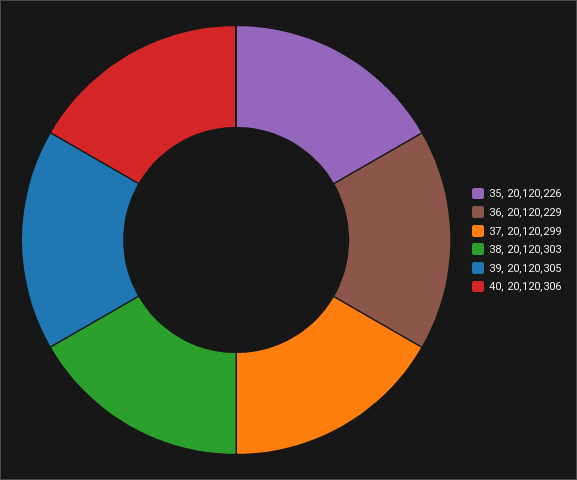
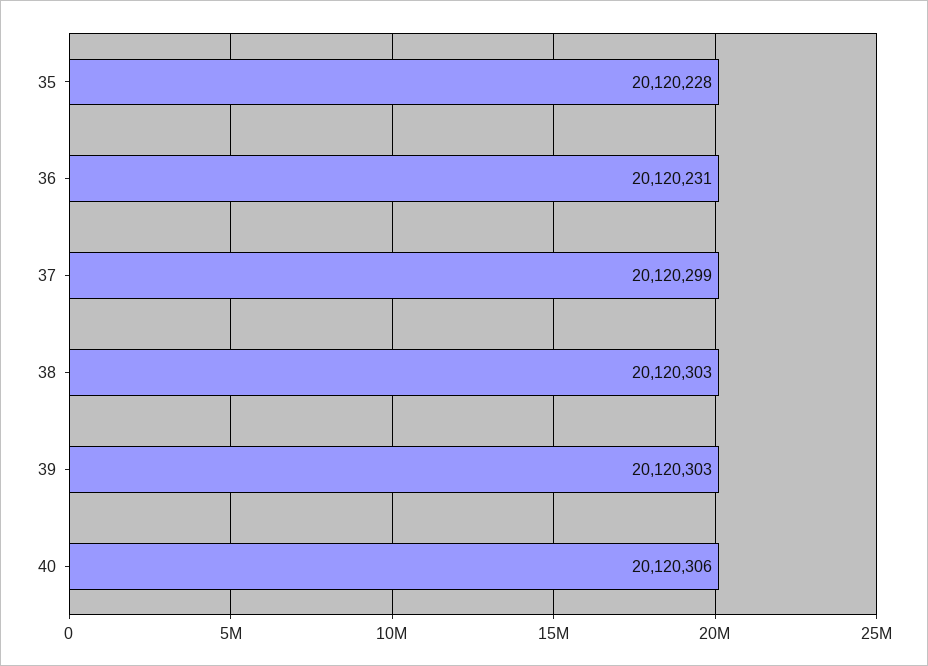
35: 20120226 -> 20120228
36: 20120229 -> 20120231
39: 20120305 -> 20120303

